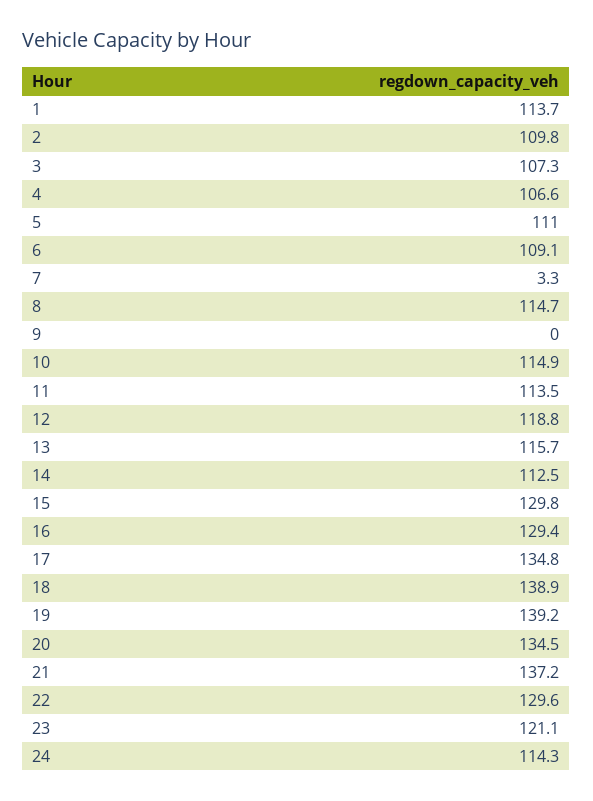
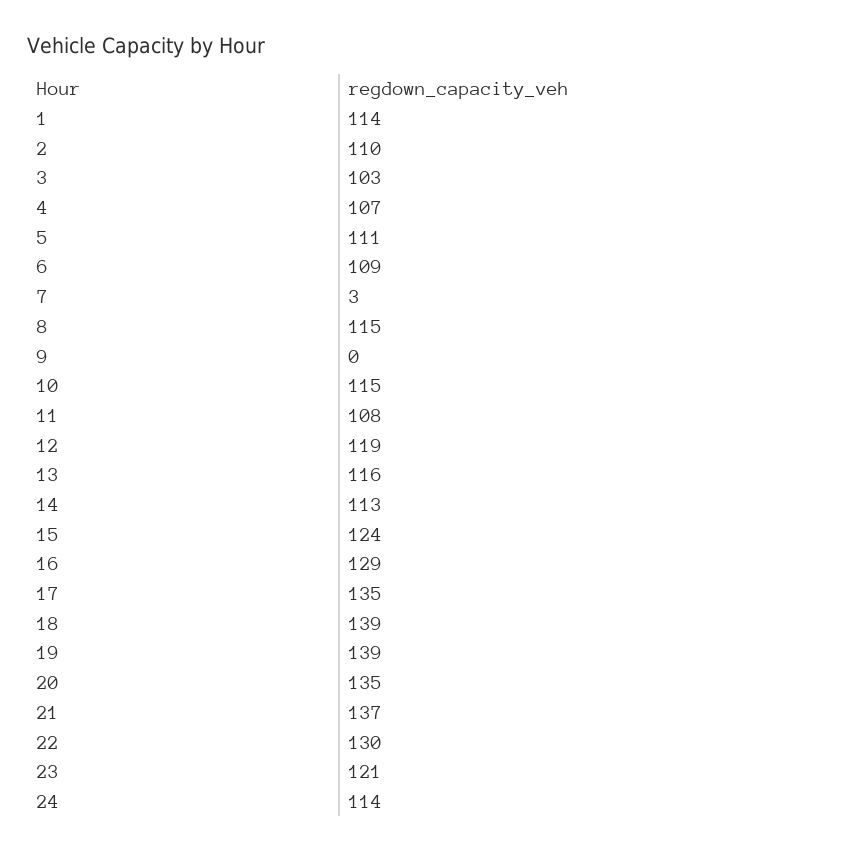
3: 107.3 -> 103
11: 113.5 -> 108
15: 129.8 -> 124

